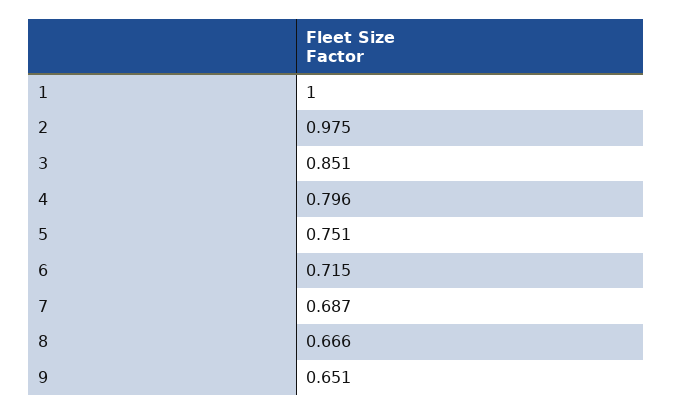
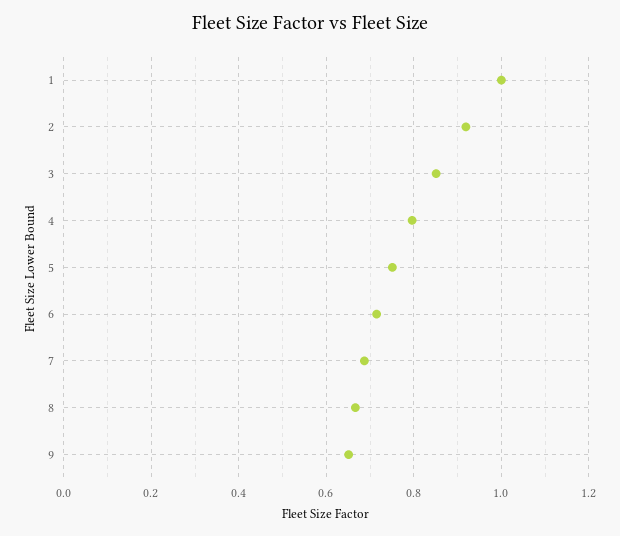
2: 0.975 -> 0.92

